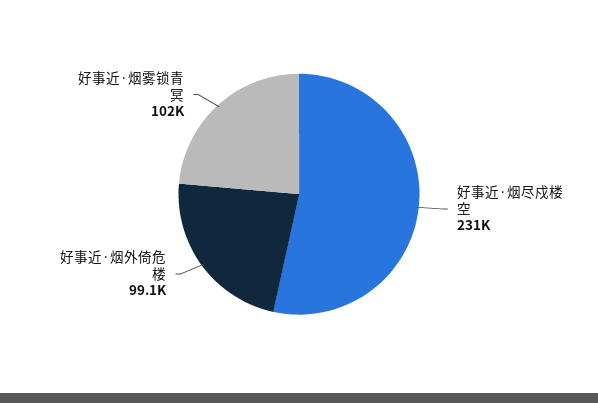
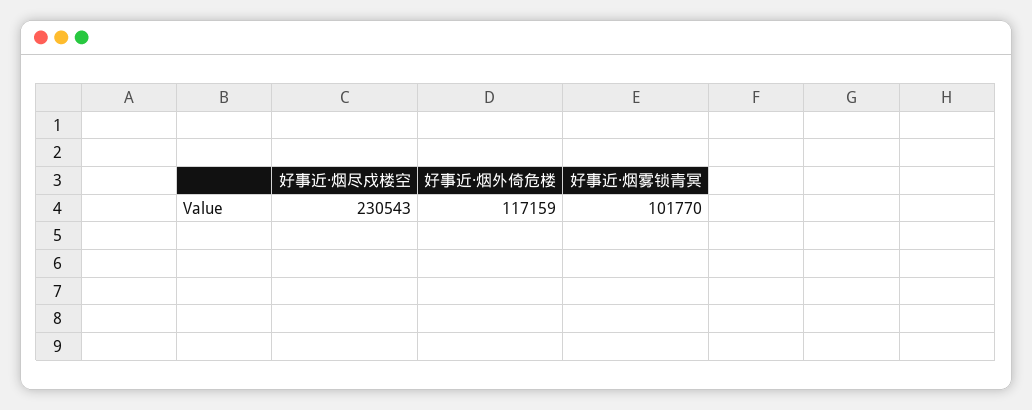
好事近·烟外倚危楼: 99100 -> 117159

